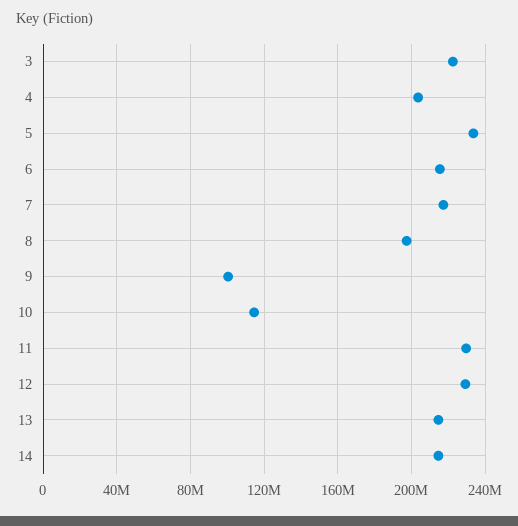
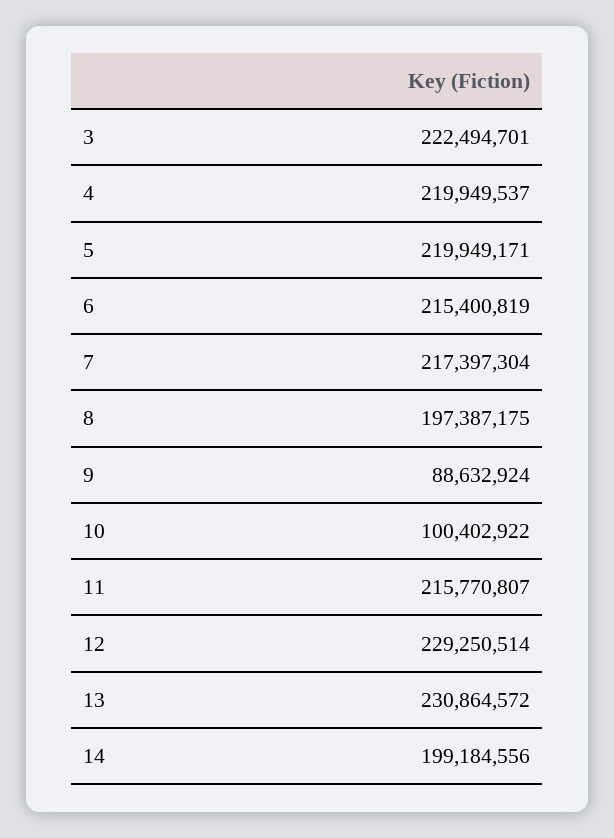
4: 205000000 -> 219949537
5: 235000000 -> 219949171
9: 100000000 -> 88632924
10: 115000000 -> 100402922
11: 230000000 -> 215770807
13: 215000000 -> 230864572
14: 215000000 -> 199184556

